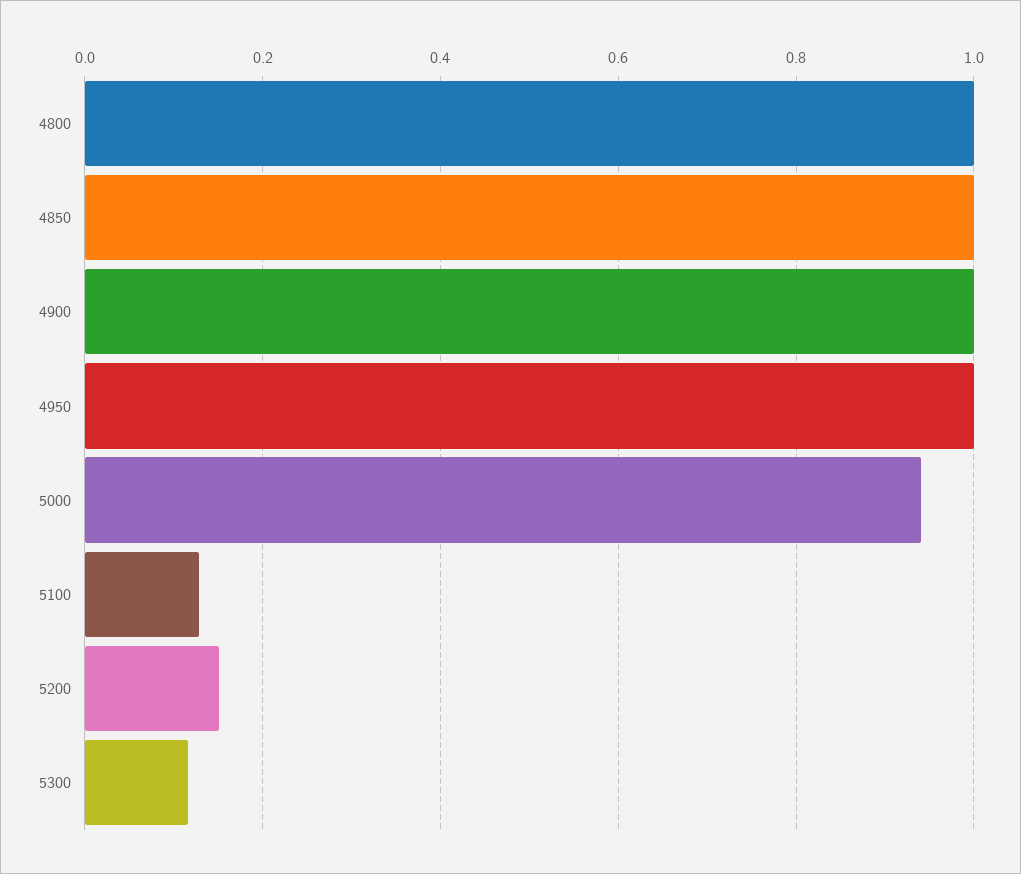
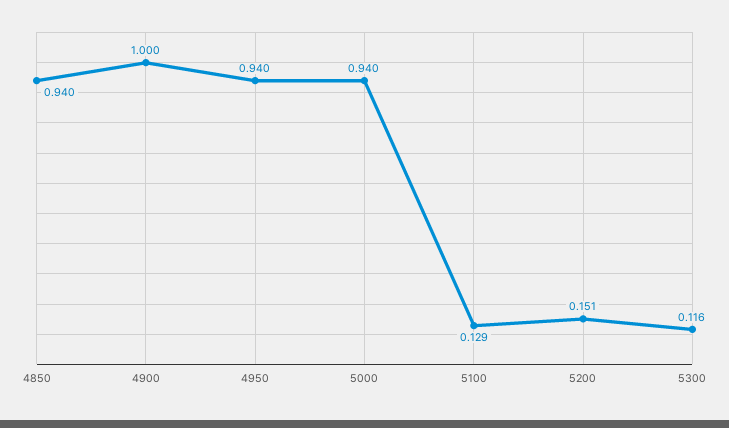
4800: 1 -> none
4850: 1 -> 0.94
4950: 1 -> 0.94

